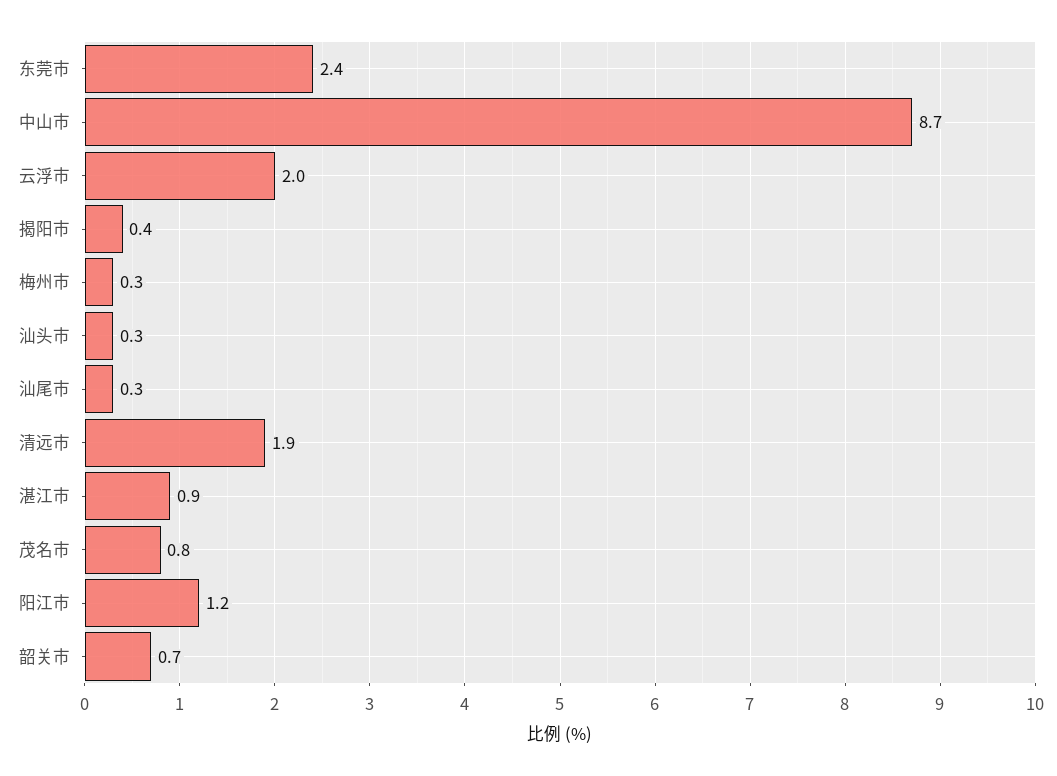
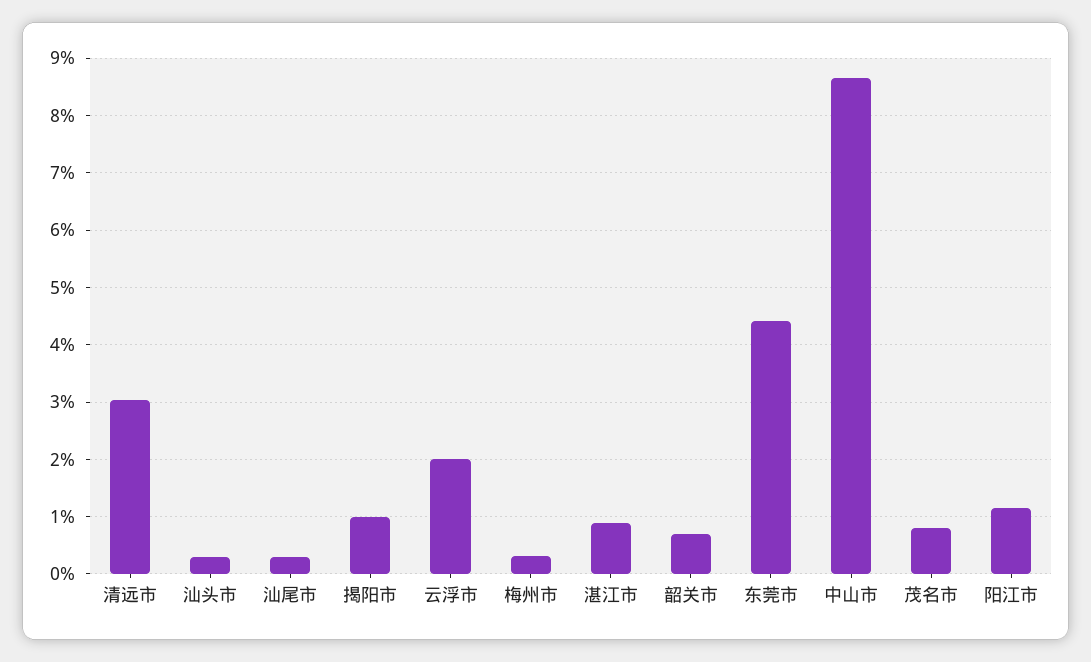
东莞市: 2.4 -> 4.4
揭阳市: 0.4 -> 1
清远市: 1.9 -> 3

